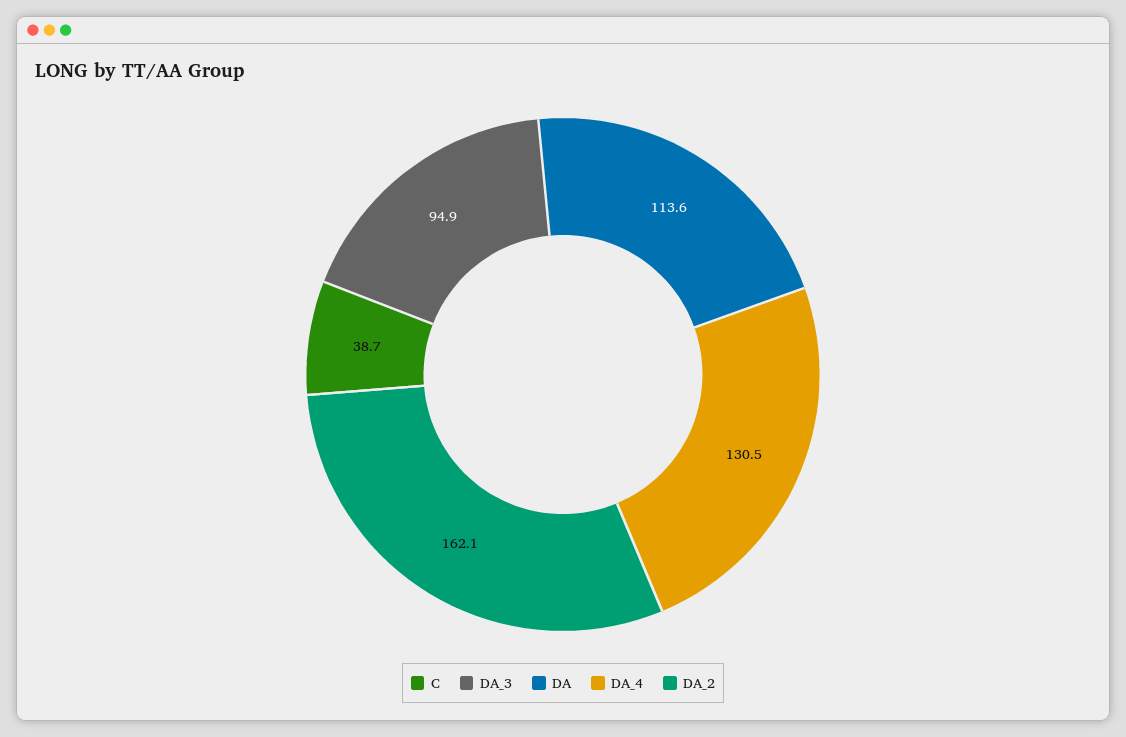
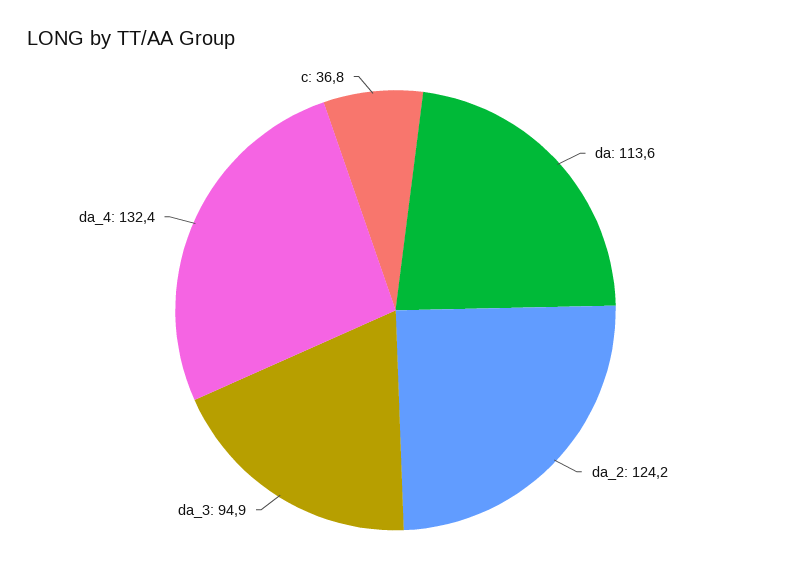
C: 38.7 -> 36.8
DA_4: 130.5 -> 132.4
DA_2: 162.1 -> 124.2

